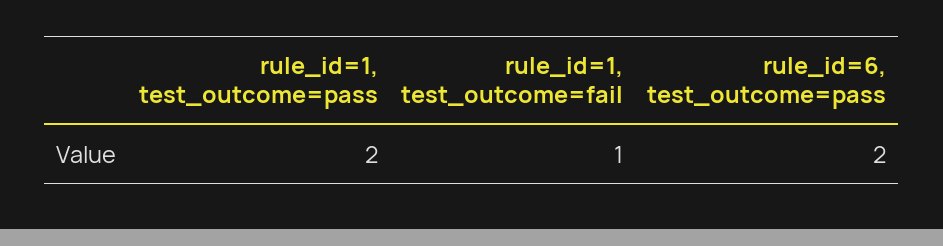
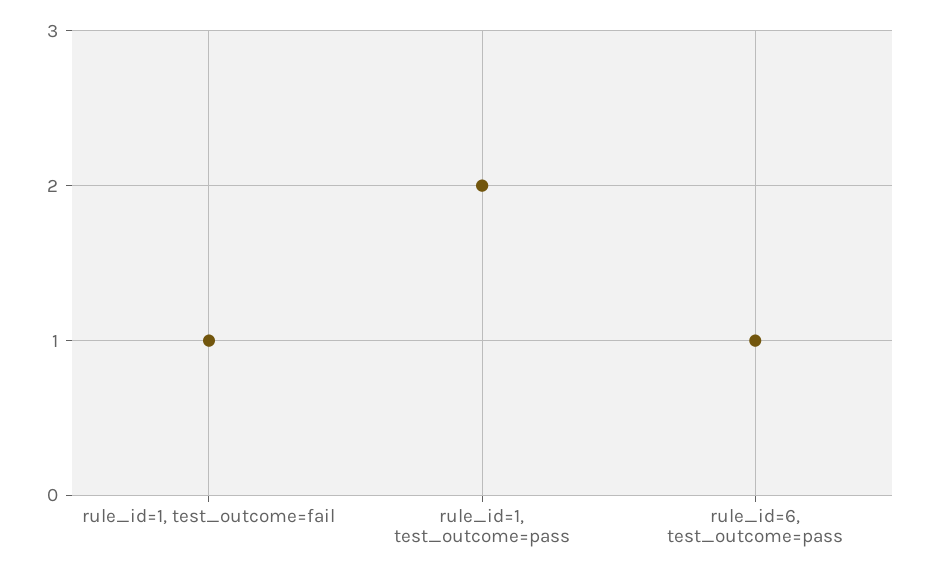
rule_id=6, test_outcome=pass: 2 -> 1

